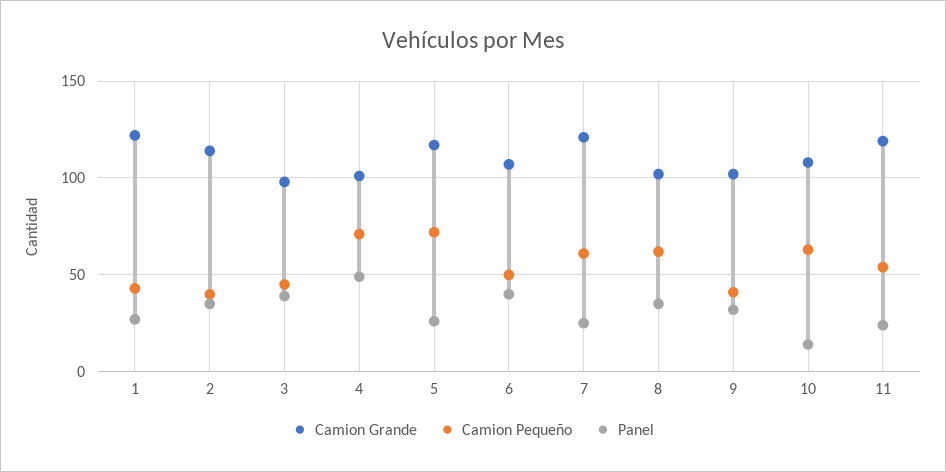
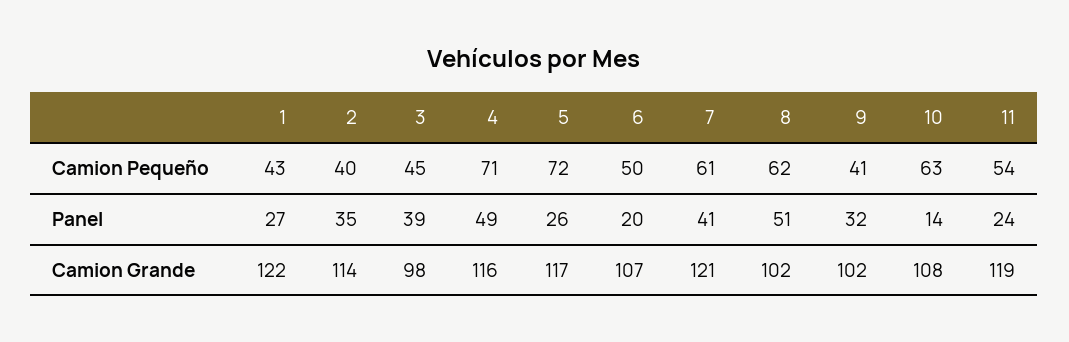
Camion Grande, 4: 100 -> 116
Panel, 6: 40 -> 20
Panel, 7: 25 -> 41
Panel, 8: 35 -> 51

